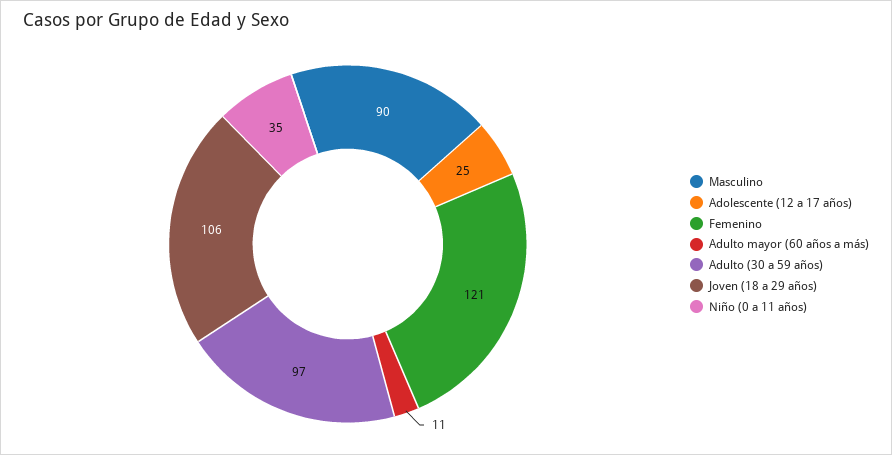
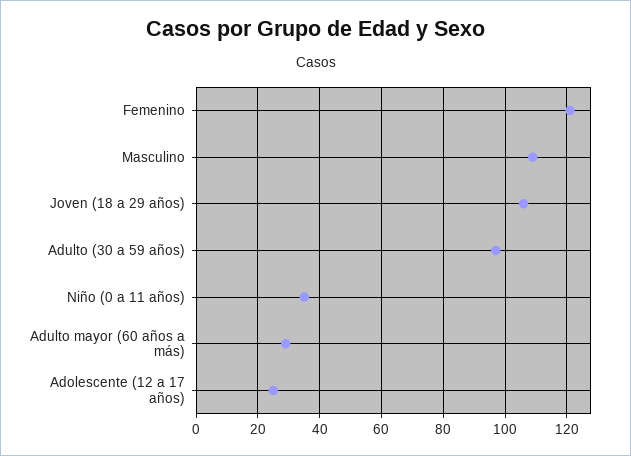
Masculino: 90 -> 110
Adulto mayor (60 años a más): 11 -> 30

